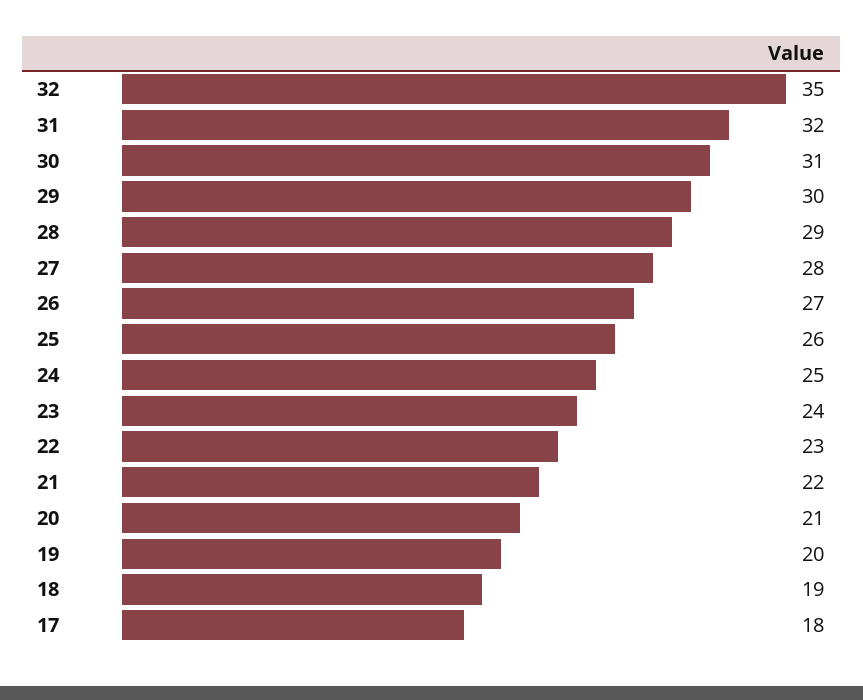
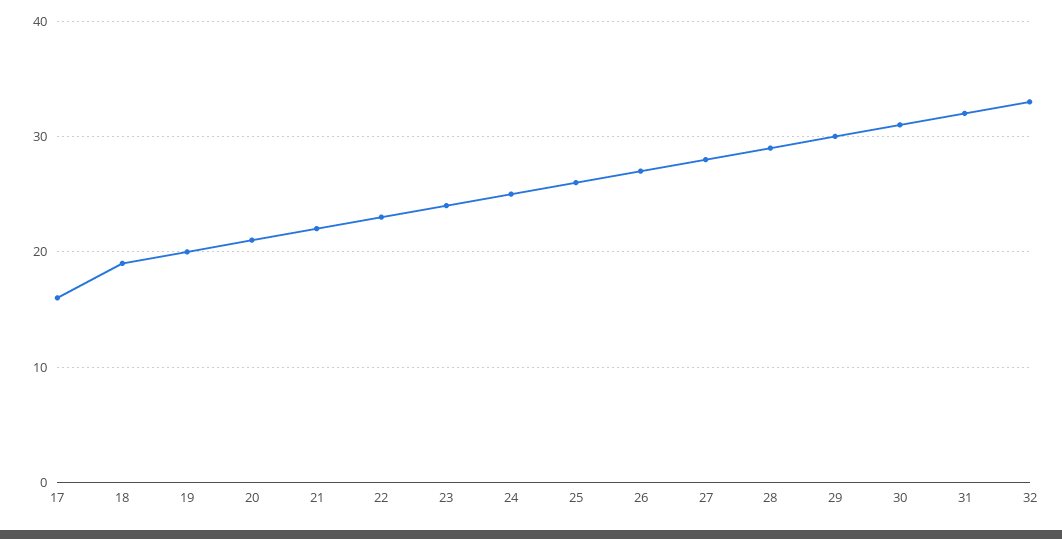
32: 35 -> 33
17: 18 -> 16

